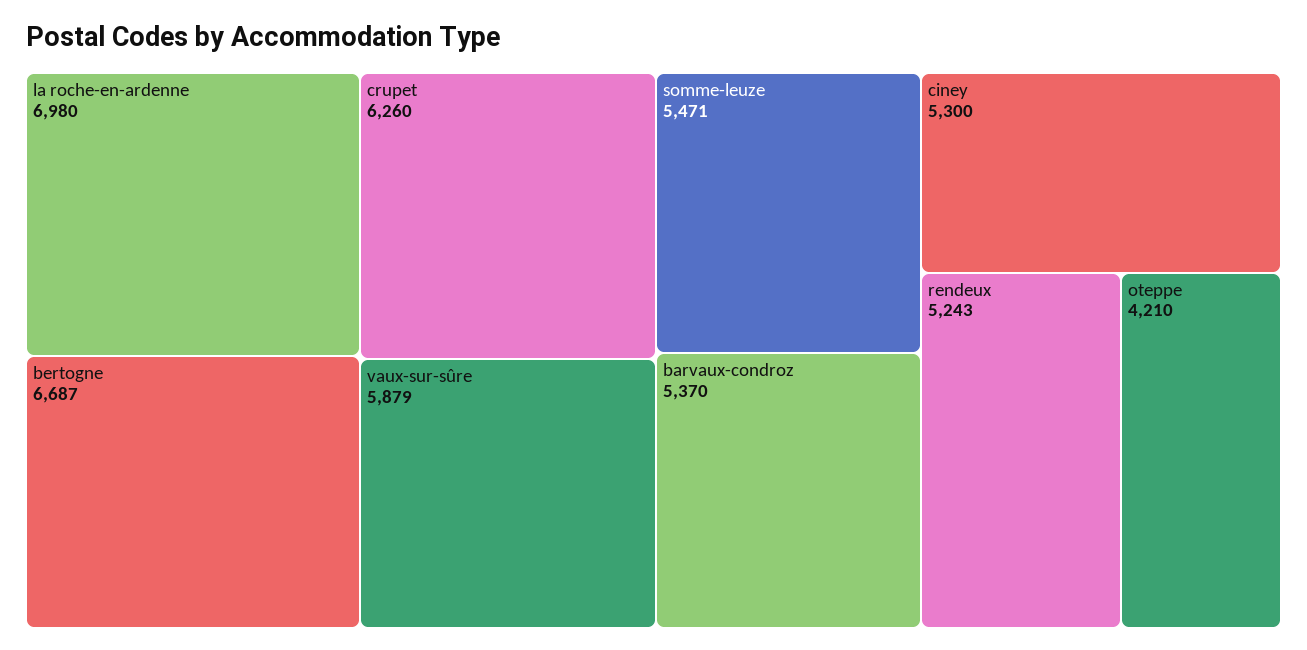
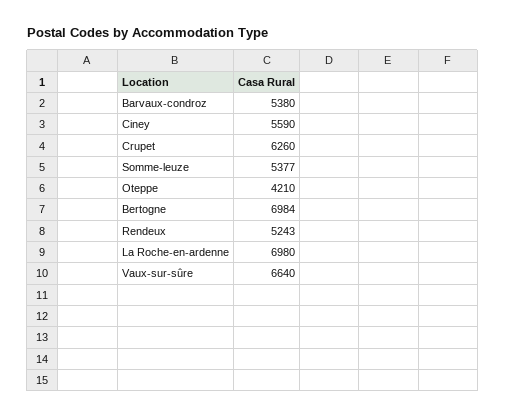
bertogne: 6687 -> 6984
vaux-sur-sûre: 5879 -> 6640
somme-leuze: 5471 -> 5377
barvaux-condroz: 5370 -> 5380
ciney: 5300 -> 5590

